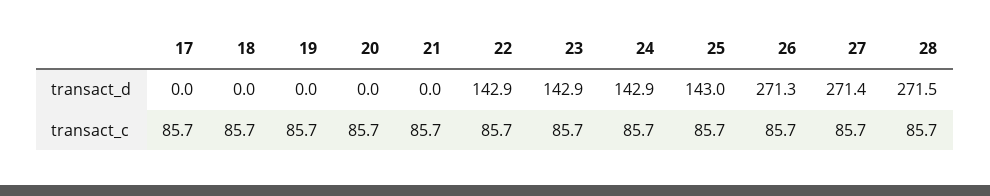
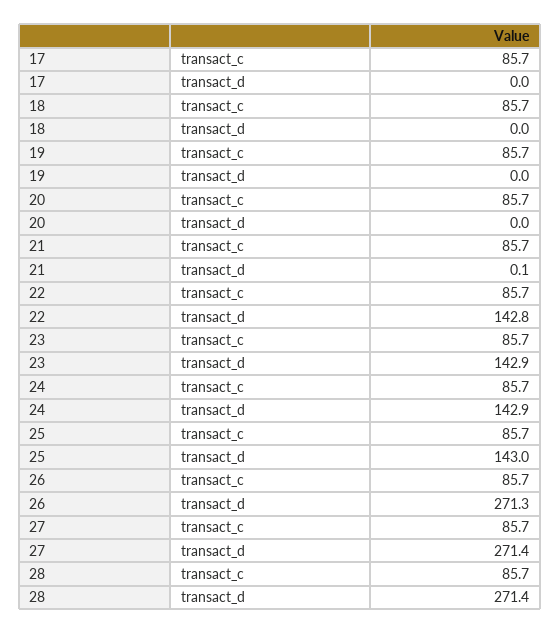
21, transact_d: 0 -> 0.1
22, transact_d: 142.9 -> 142.8
28, transact_d: 271.5 -> 271.4

